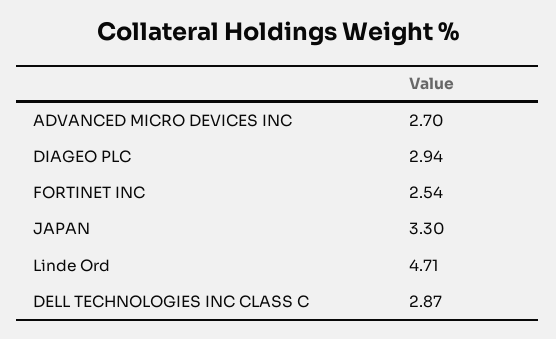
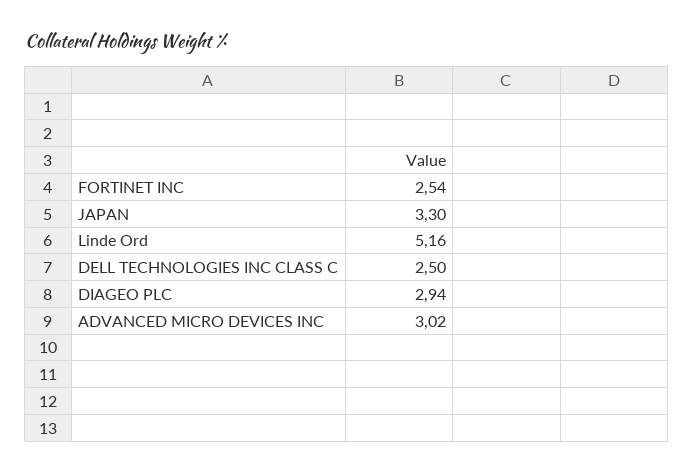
ADVANCED MICRO DEVICES INC: 2.7 -> 3.02
Linde Ord: 4.71 -> 5.16
DELL TECHNOLOGIES INC CLASS C: 2.87 -> 2.5

